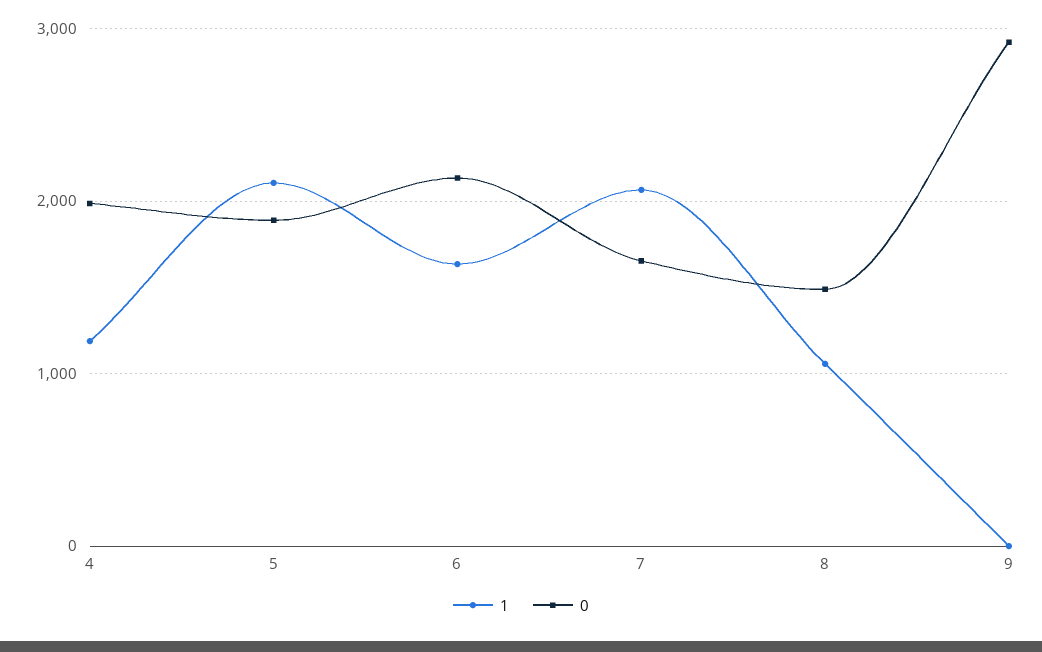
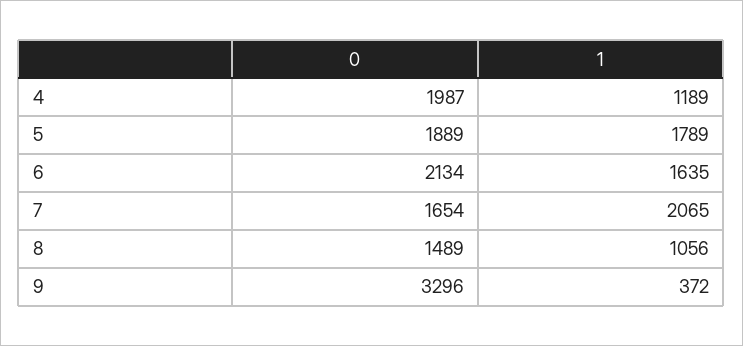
1, 5: 2100 -> 1789
1, 9: 0 -> 372
0, 9: 2900 -> 3296

